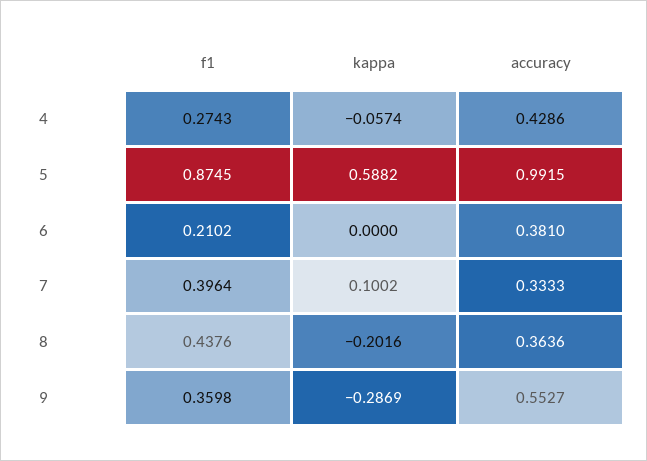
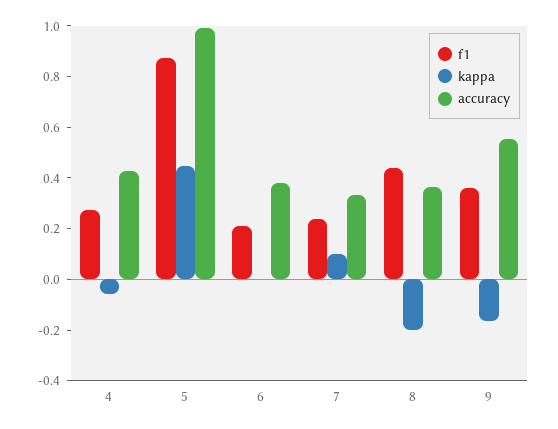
kappa, 5: 0.5882 -> 0.45
f1, 7: 0.3964 -> 0.25
kappa, 9: -0.2869 -> -0.15

